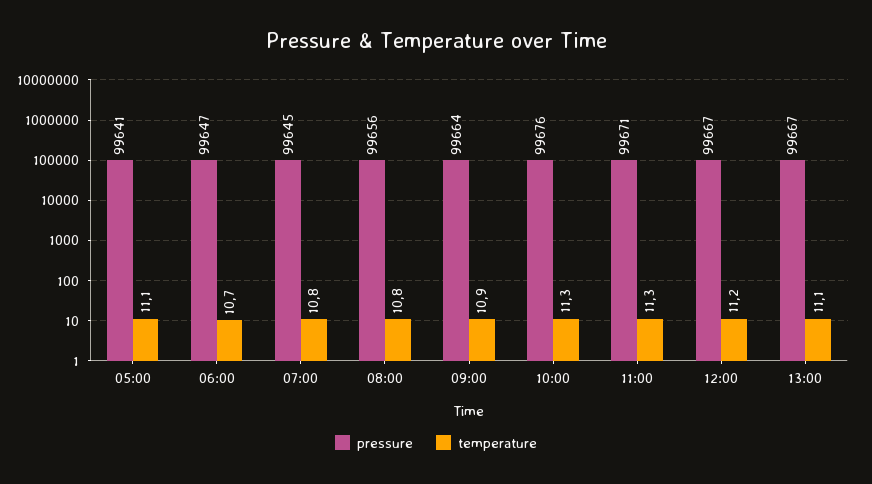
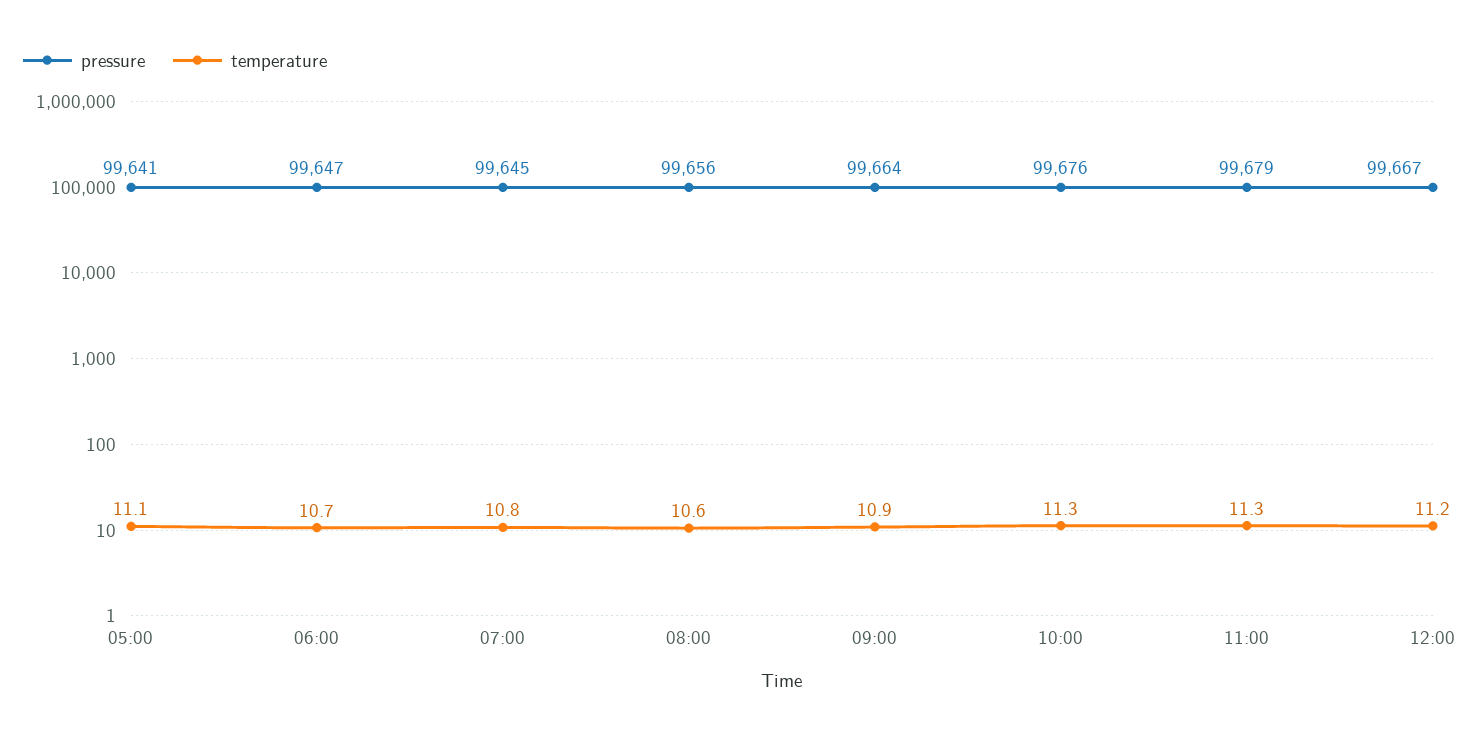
temperature, 08:00: 10.8 -> 10.6
pressure, 11:00: 99671 -> 99679
pressure, 13:00: 99667 -> none
temperature, 13:00: 11.1 -> none

